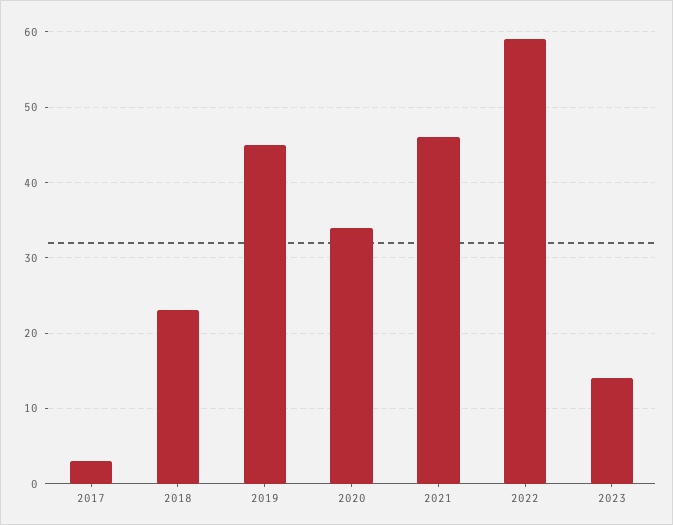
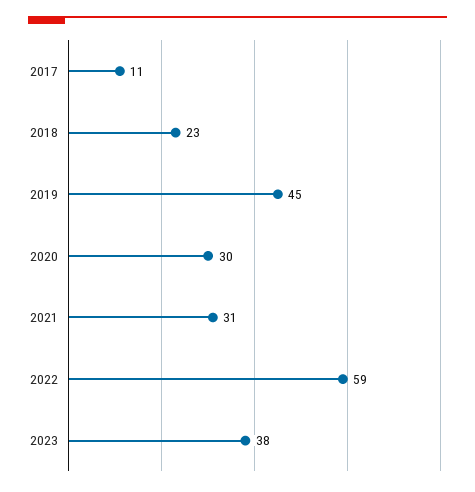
2017: 3 -> 11
2020: 34 -> 30
2021: 46 -> 31
2023: 14 -> 38

